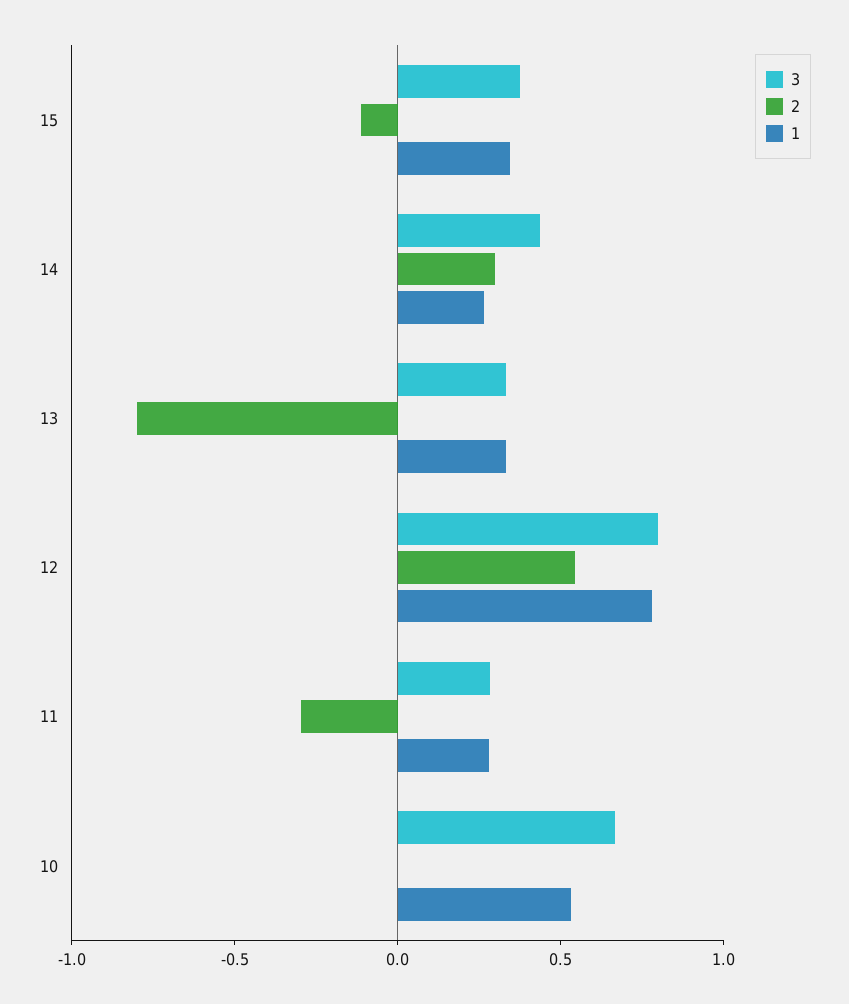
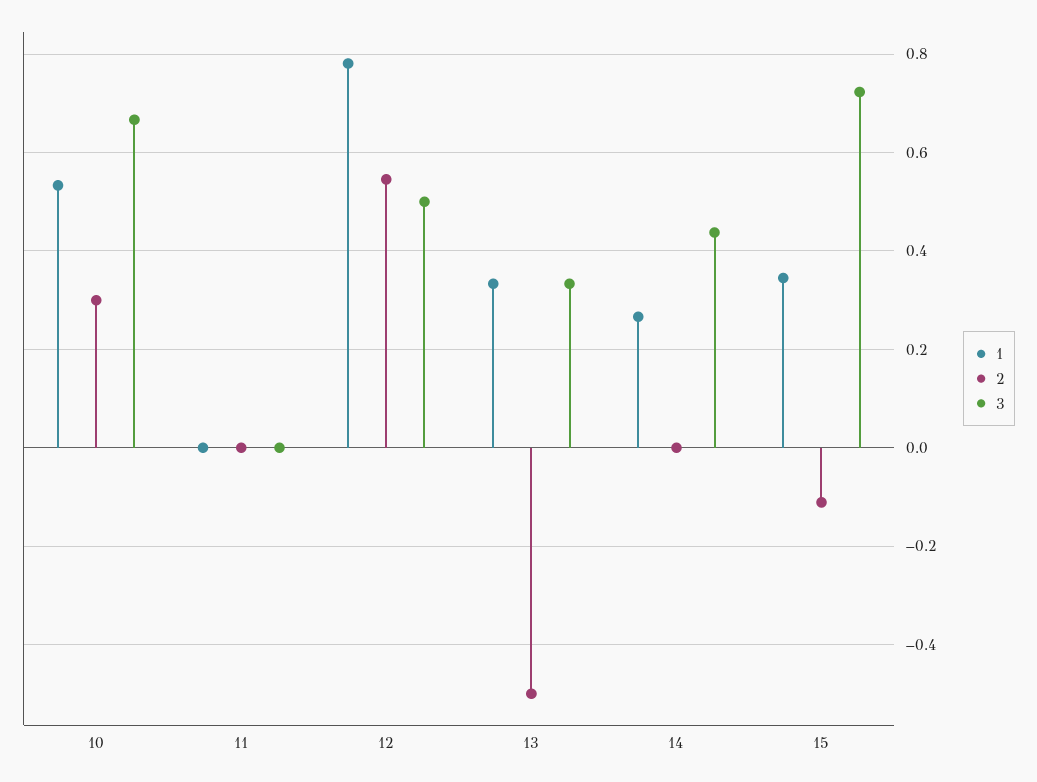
3, 15: 0.4 -> 0.72
2, 14: 0.3 -> 0
2, 13: -0.8 -> -0.5
3, 12: 0.8 -> 0.5
3, 11: 0.3 -> 0
2, 11: -0.3 -> 0
1, 11: 0.3 -> 0
2, 10: 0 -> 0.3

